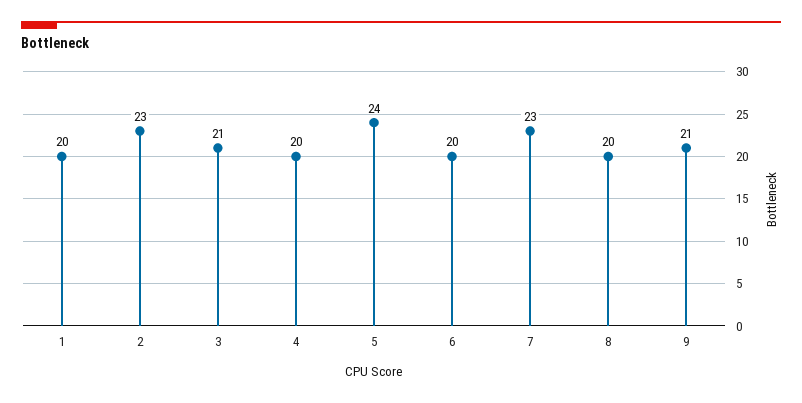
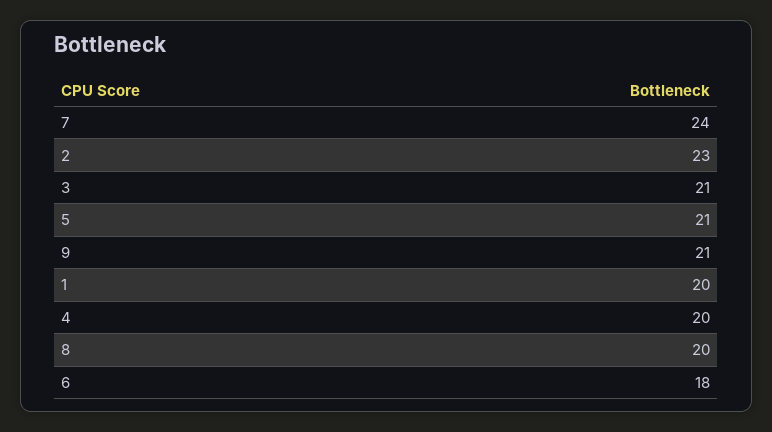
5: 24 -> 21
6: 20 -> 18
7: 23 -> 24

